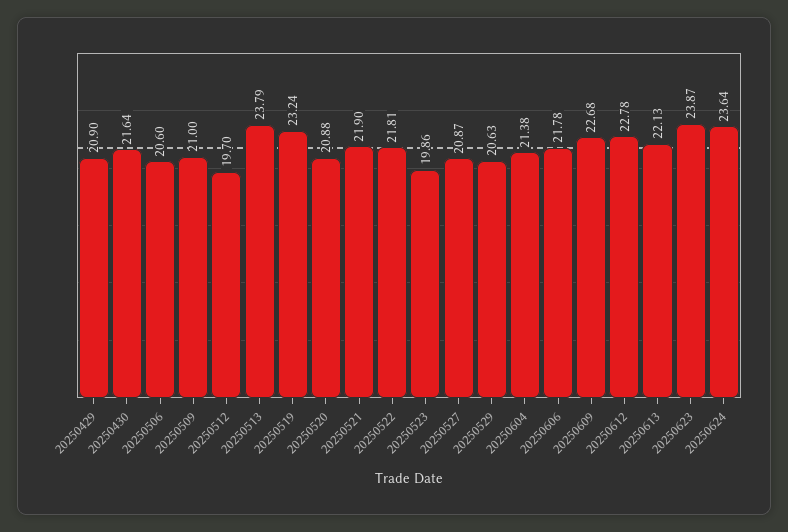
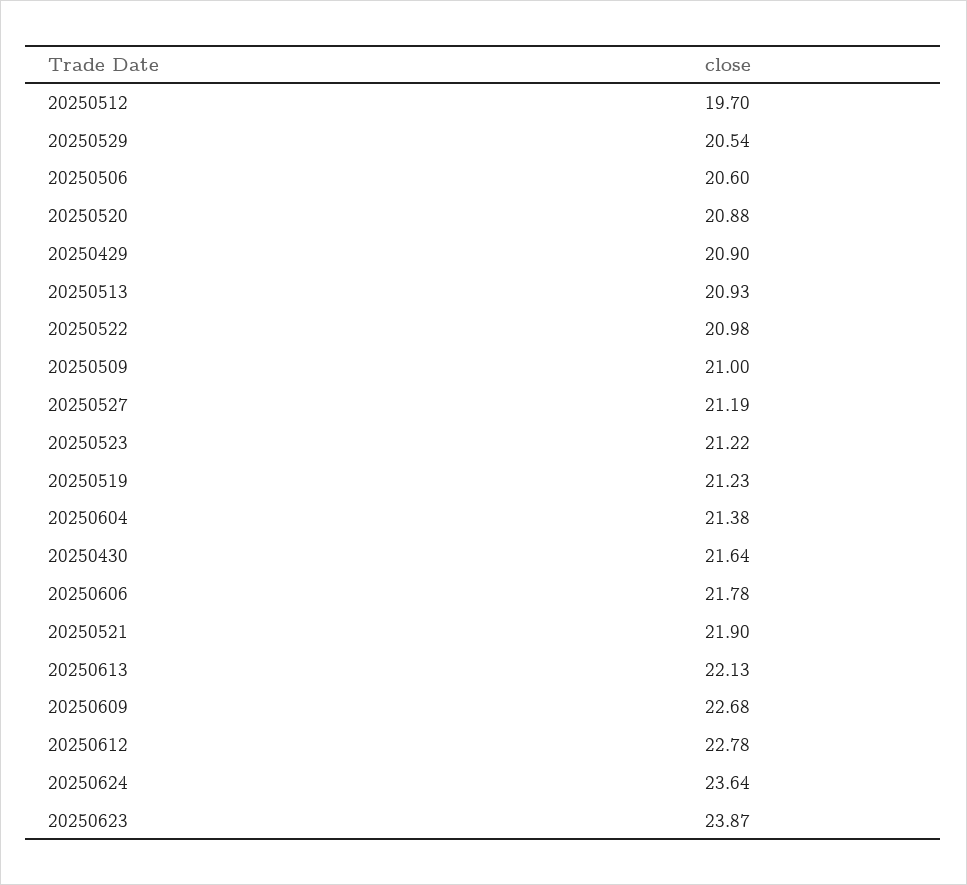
20250513: 23.79 -> 20.93
20250519: 23.24 -> 21.23
20250522: 21.81 -> 20.98
20250523: 19.86 -> 21.22
20250527: 20.87 -> 21.19
20250529: 20.63 -> 20.54

